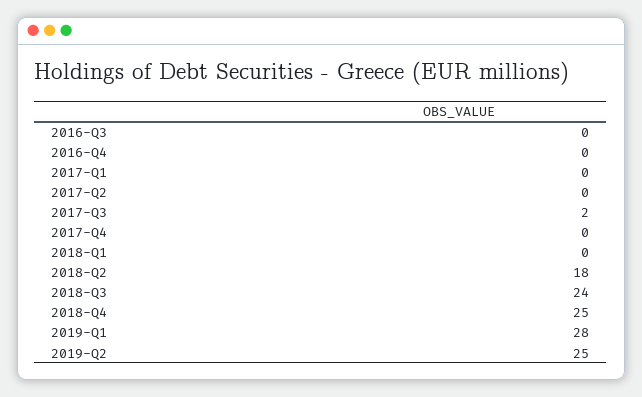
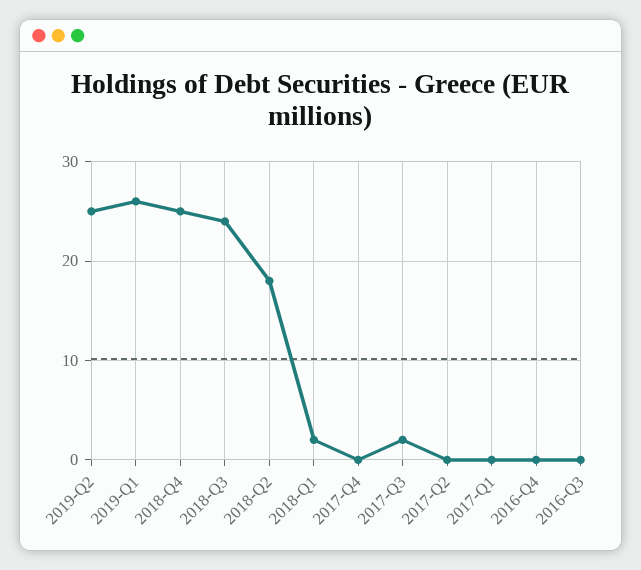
2018-Q1: 0 -> 2
2019-Q1: 28 -> 26

